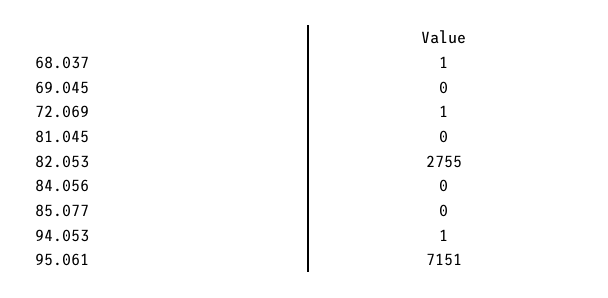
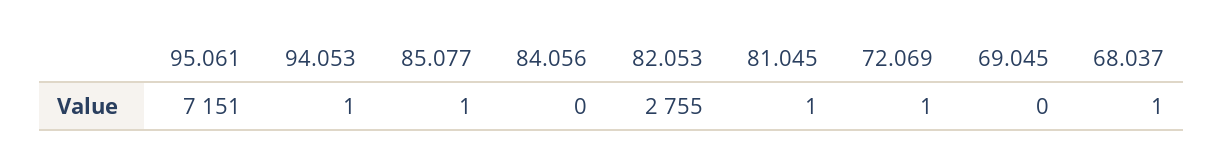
81.045: 0 -> 1
85.077: 0 -> 1

